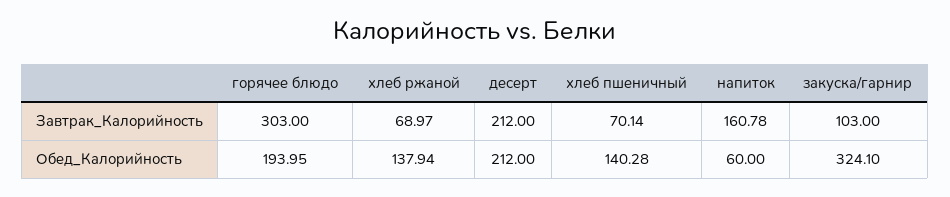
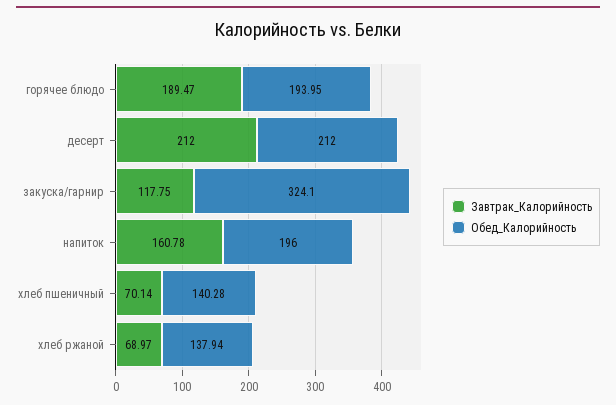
Завтрак_Калорийность, горячее блюдо: 303 -> 189.47
Завтрак_Калорийность, закуска/гарнир: 103 -> 117.75
Обед_Калорийность, напиток: 60 -> 196

